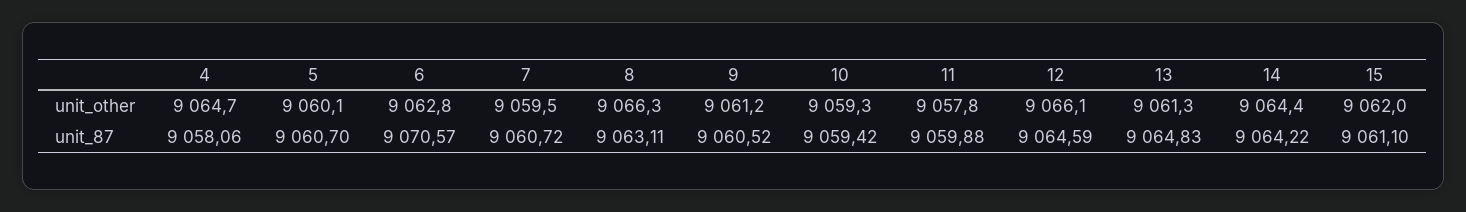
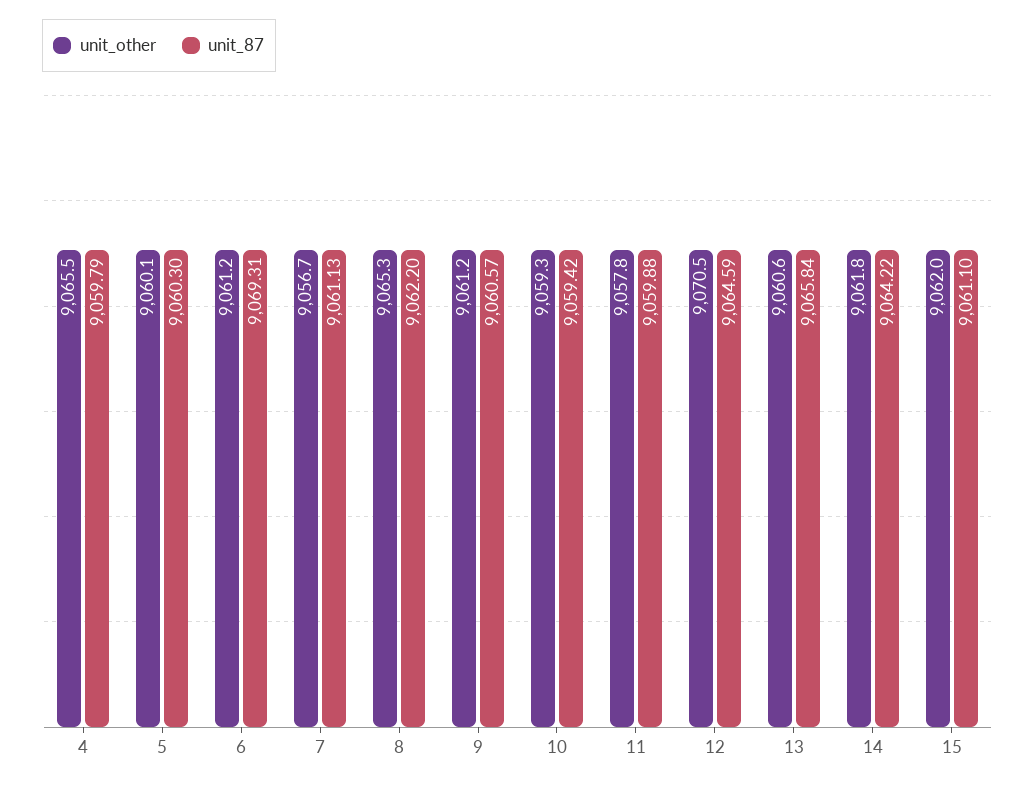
unit_other, 4: 9064.7 -> 9065.5
unit_other, 6: 9062.8 -> 9061.2
unit_other, 7: 9059.5 -> 9056.7
unit_other, 8: 9066.3 -> 9065.3
unit_other, 12: 9066.1 -> 9070.5
unit_other, 13: 9061.3 -> 9060.6
unit_other, 14: 9064.4 -> 9061.8
unit_87, 4: 9058.06 -> 9059.79
unit_87, 5: 9060.7 -> 9060.3
unit_87, 6: 9070.57 -> 9069.31
unit_87, 7: 9060.72 -> 9061.13
unit_87, 8: 9063.11 -> 9062.2
unit_87, 9: 9060.52 -> 9060.57
unit_87, 13: 9064.83 -> 9065.84

